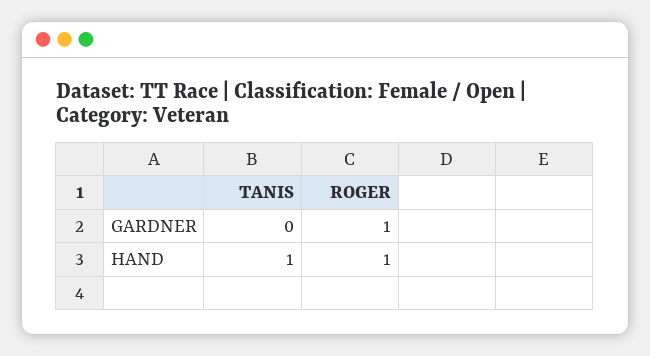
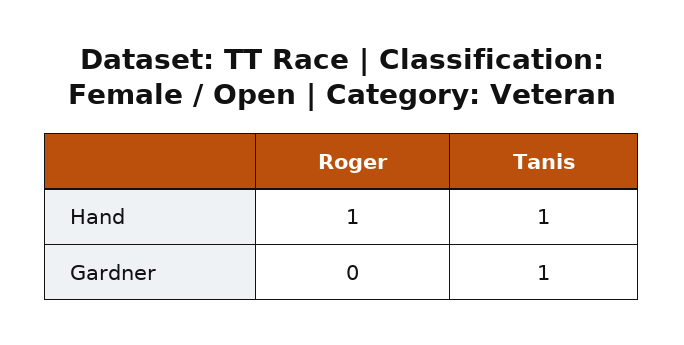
TANIS, GARDNER: 0 -> 1
ROGER, GARDNER: 1 -> 0

